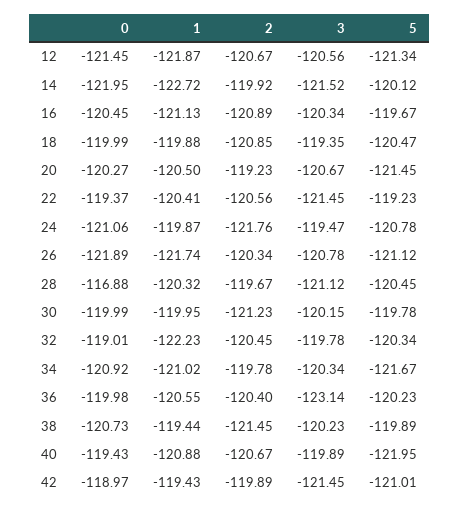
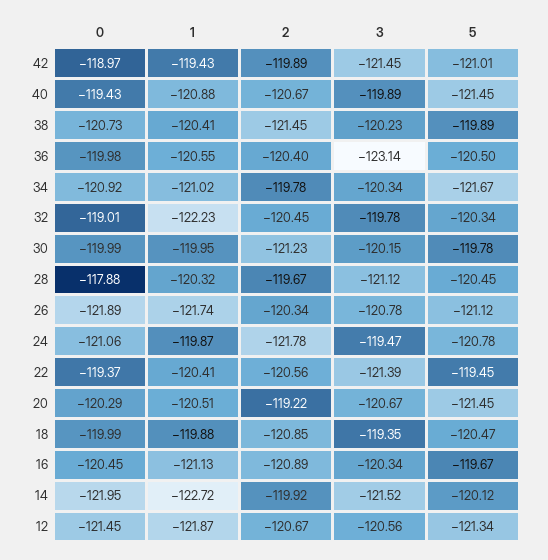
0, 20: -120.27 -> -120.29
1, 20: -120.5 -> -120.51
2, 20: -119.23 -> -119.22
3, 22: -121.45 -> -121.39
5, 22: -119.23 -> -119.45
2, 24: -121.76 -> -121.78
0, 28: -116.88 -> -117.88
5, 36: -120.23 -> -120.5
1, 38: -119.44 -> -120.41
5, 40: -121.95 -> -121.45

